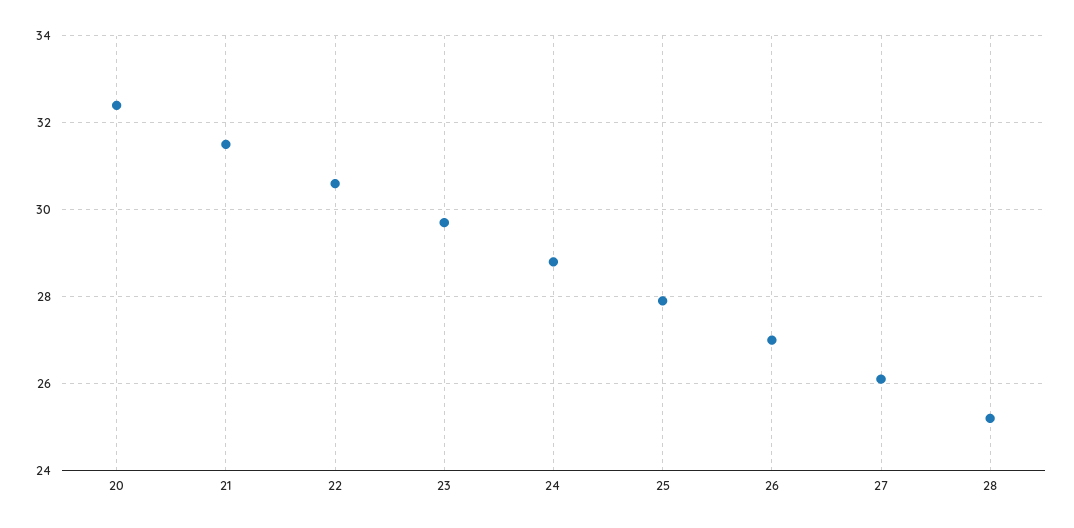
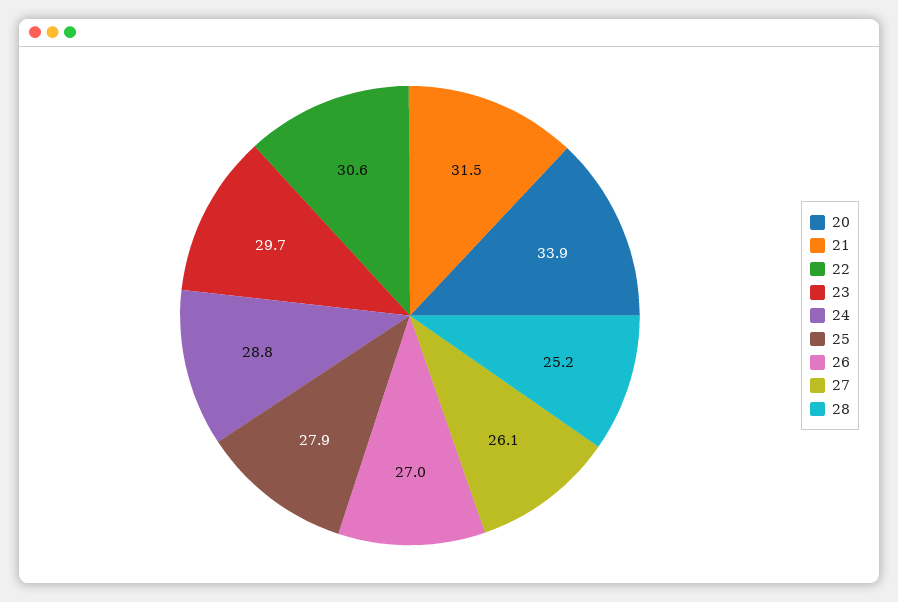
20: 32.5 -> 33.9

